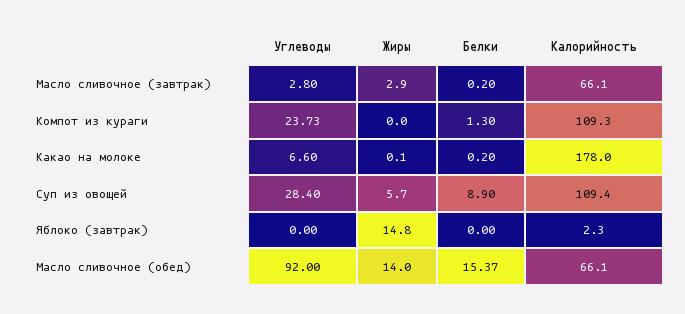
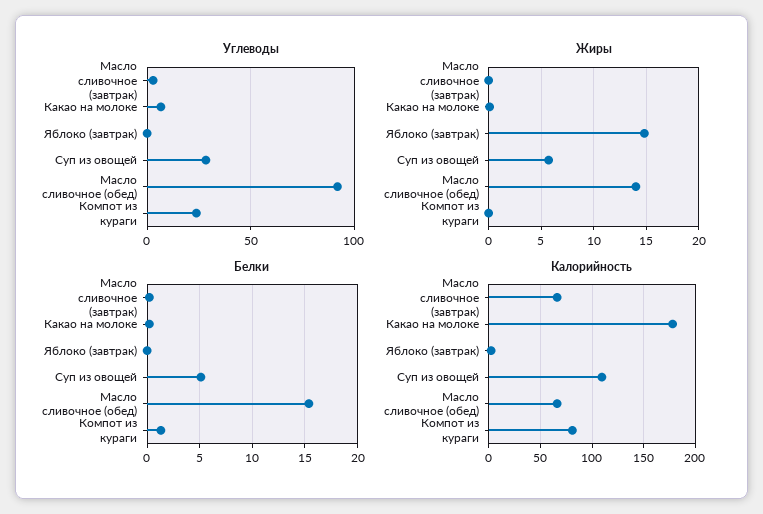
Жиры, Масло сливочное (завтрак): 2.9 -> 0
Калорийность, Компот из кураги: 109.3 -> 80
Белки, Суп из овощей: 8.9 -> 5

